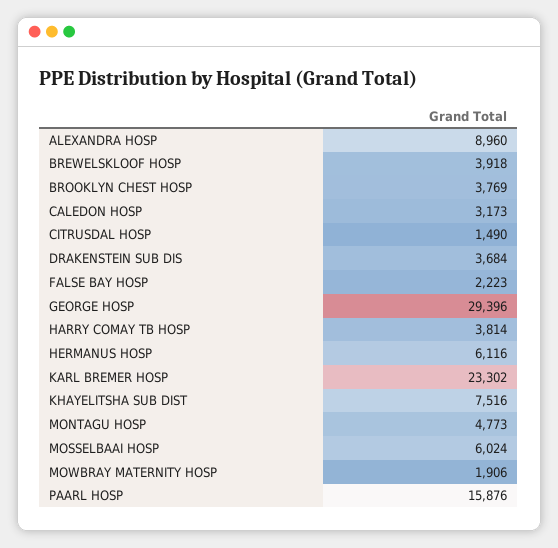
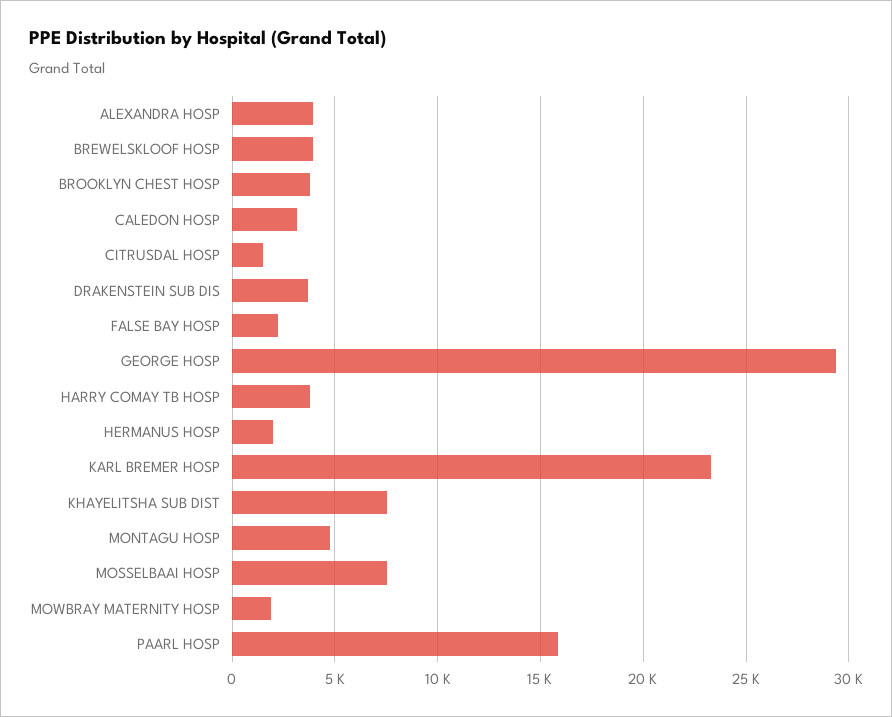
ALEXANDRA HOSP: 8960 -> 4000
HERMANUS HOSP: 6116 -> 2000
MOSSELBAAI HOSP: 6024 -> 7500

